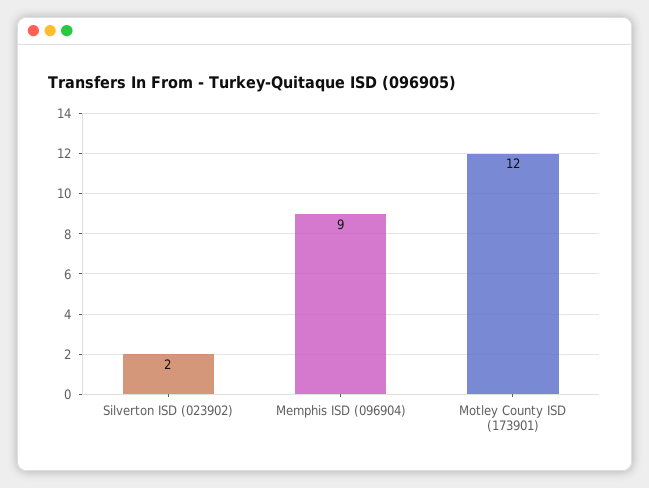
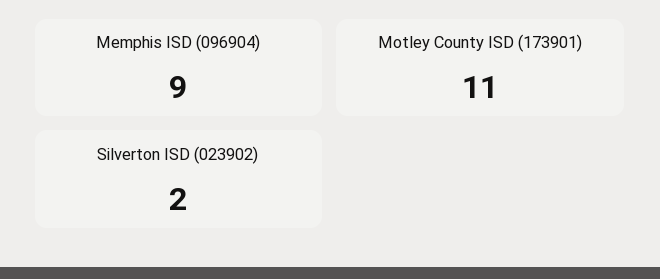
Motley County ISD (173901): 12 -> 11

